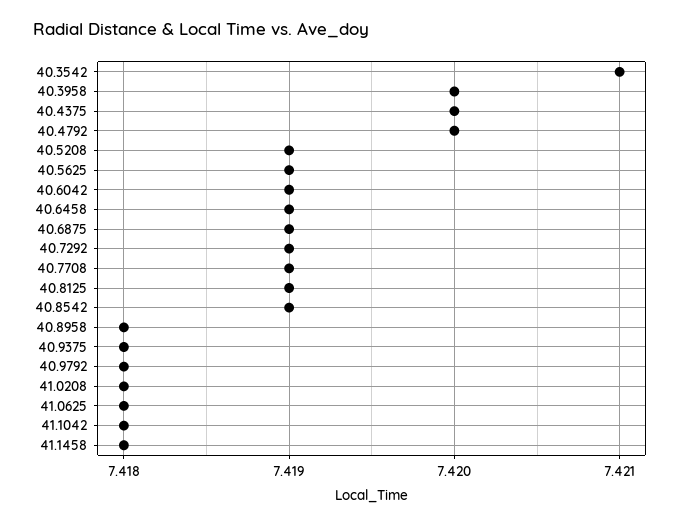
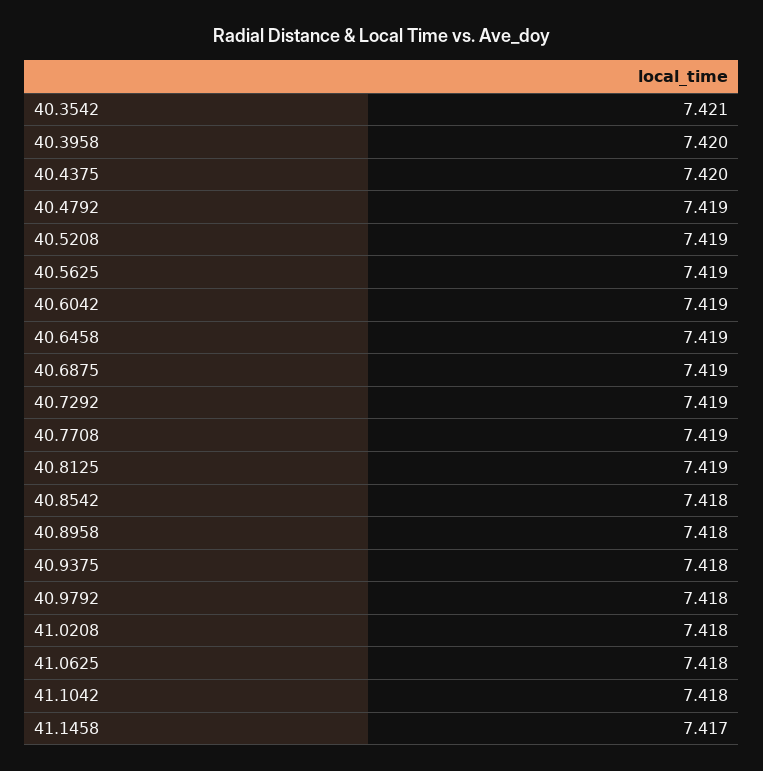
40.4792: 7.42 -> 7.419
40.8542: 7.419 -> 7.418
41.1458: 7.418 -> 7.417

